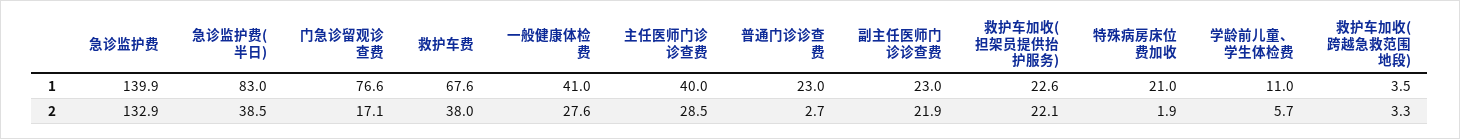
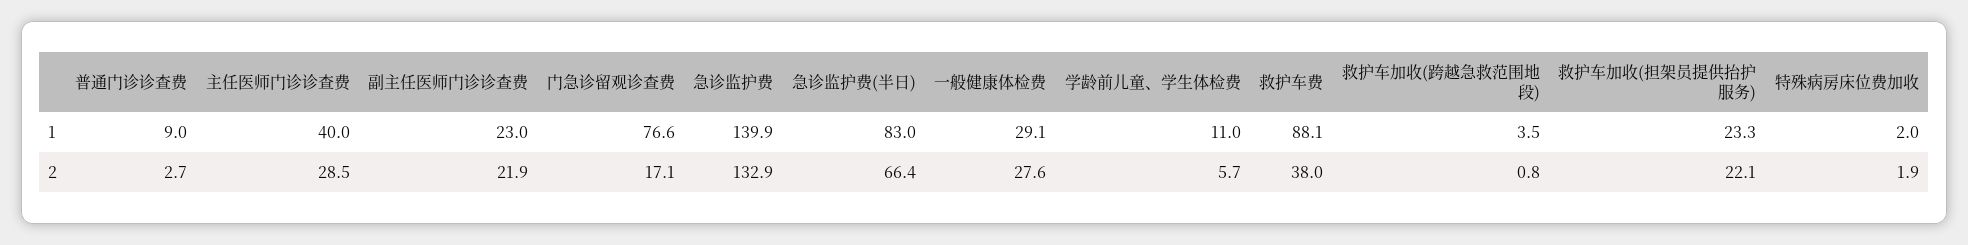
救护车费, 1: 67.6 -> 88.1
一般健康体检费, 1: 41 -> 29.1
普通门诊诊查费, 1: 23 -> 9
救护车加收(担架员提供抬护服务), 1: 22.6 -> 23.3
特殊病房床位费加收, 1: 21 -> 2
急诊监护费(半日), 2: 38.5 -> 66.4
救护车加收(跨越急救范围地段), 2: 3.3 -> 0.8

